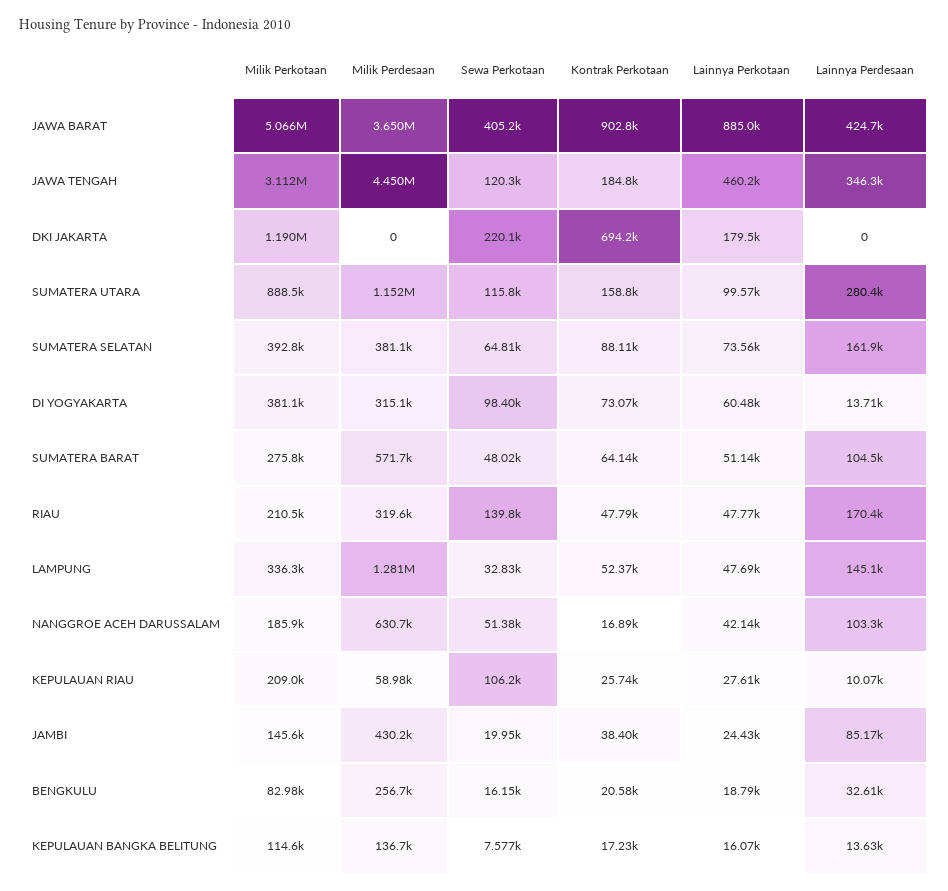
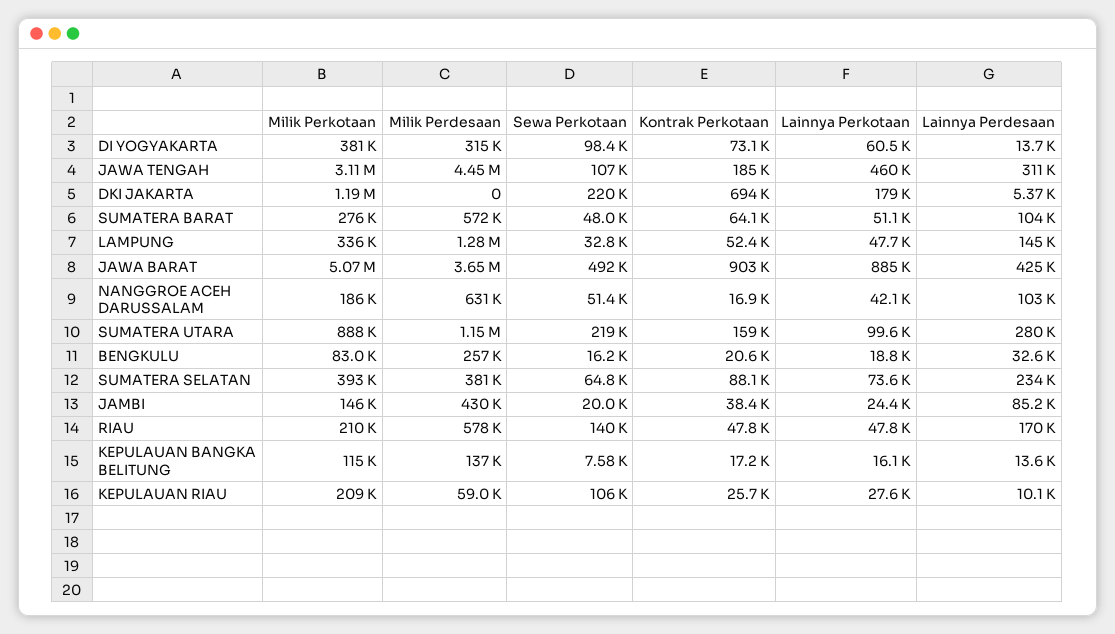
Sewa Perkotaan, JAWA BARAT: 405200 -> 492000
Sewa Perkotaan, JAWA TENGAH: 120300 -> 107000
Lainnya Perdesaan, JAWA TENGAH: 346300 -> 311000
Lainnya Perdesaan, DKI JAKARTA: 0 -> 5370
Sewa Perkotaan, SUMATERA UTARA: 115800 -> 219000
Lainnya Perdesaan, SUMATERA SELATAN: 161900 -> 234000
Milik Perdesaan, RIAU: 319600 -> 578000

